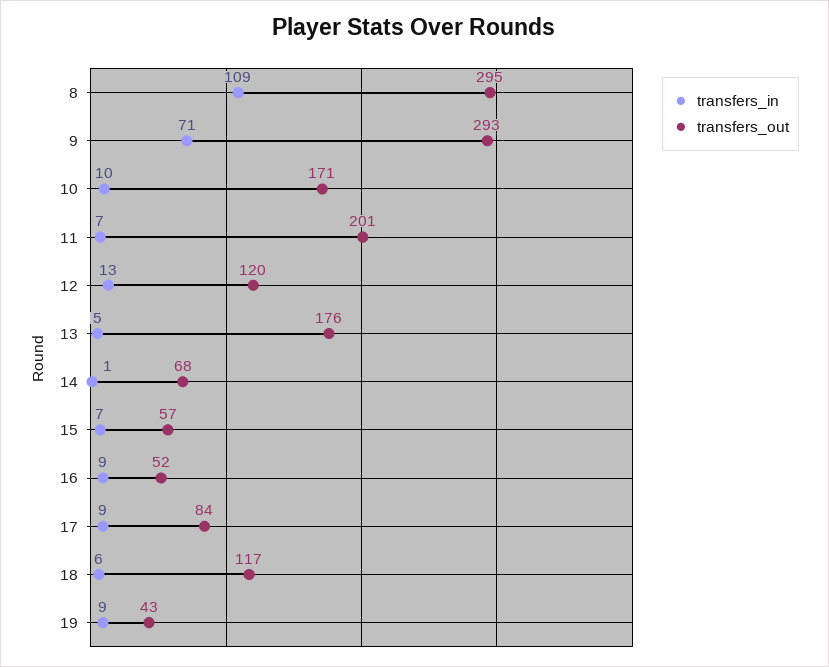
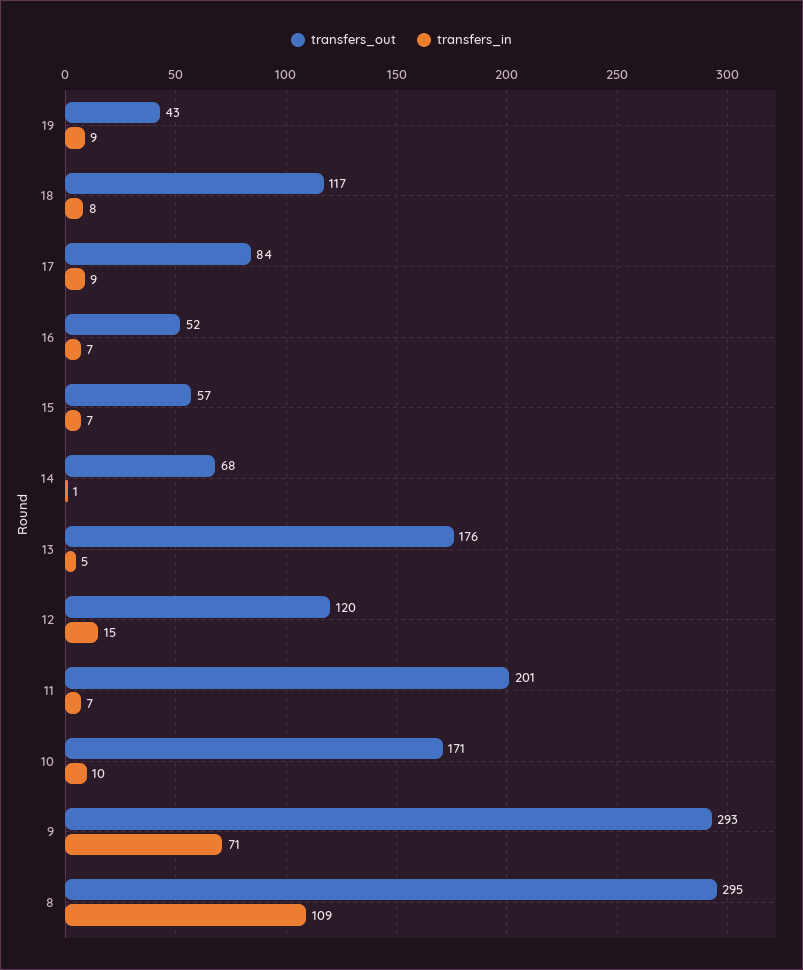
transfers_in, 12: 13 -> 15
transfers_in, 16: 9 -> 7
transfers_in, 18: 6 -> 8

